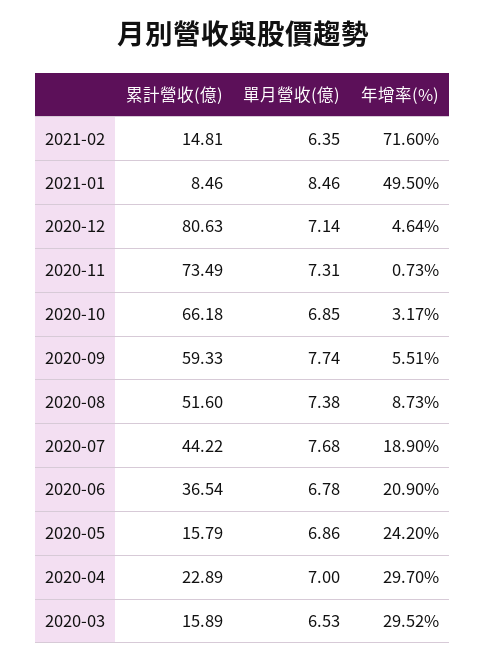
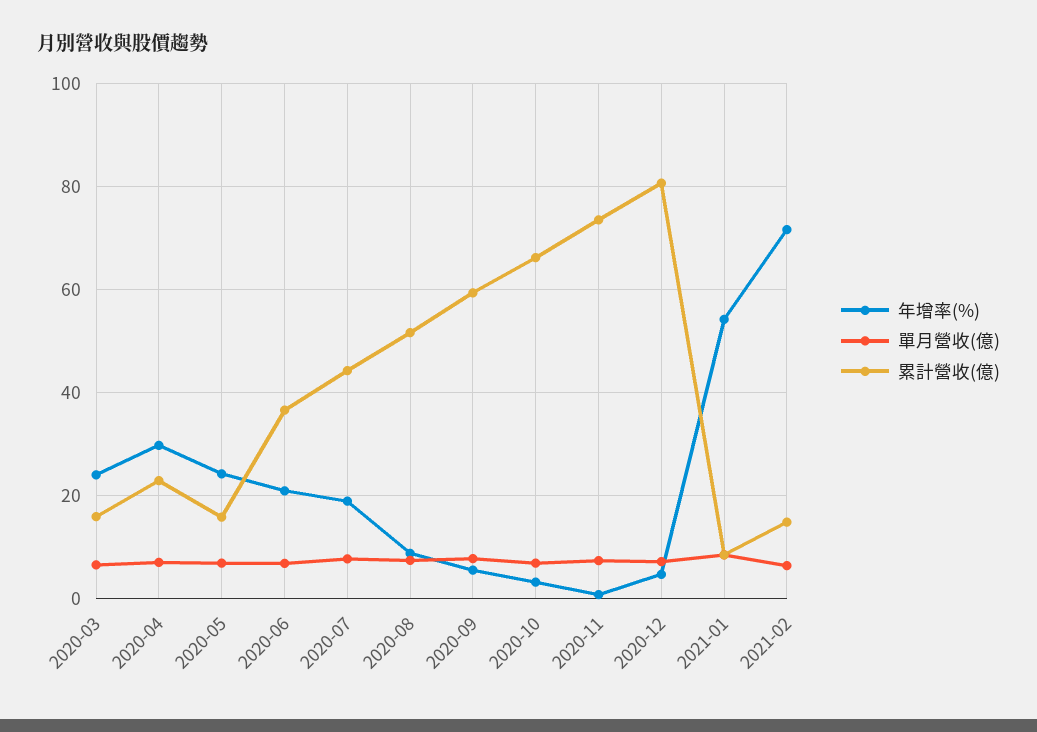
年增率(%), 2021-01: 49.5 -> 54
年增率(%), 2020-03: 29.52 -> 24

